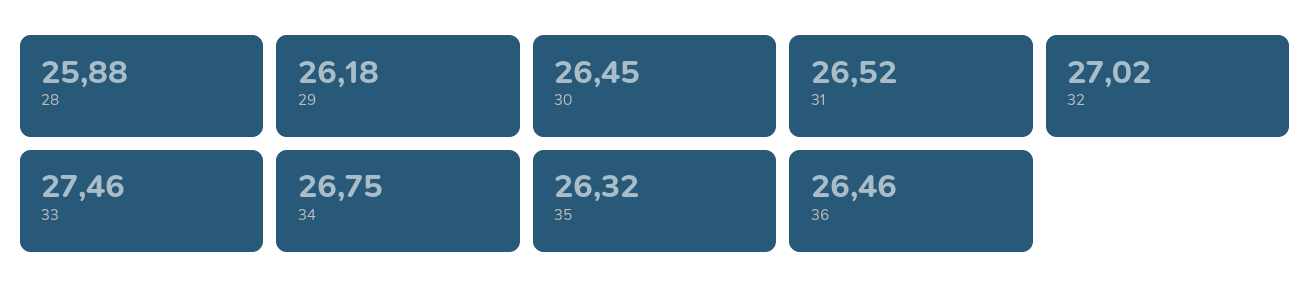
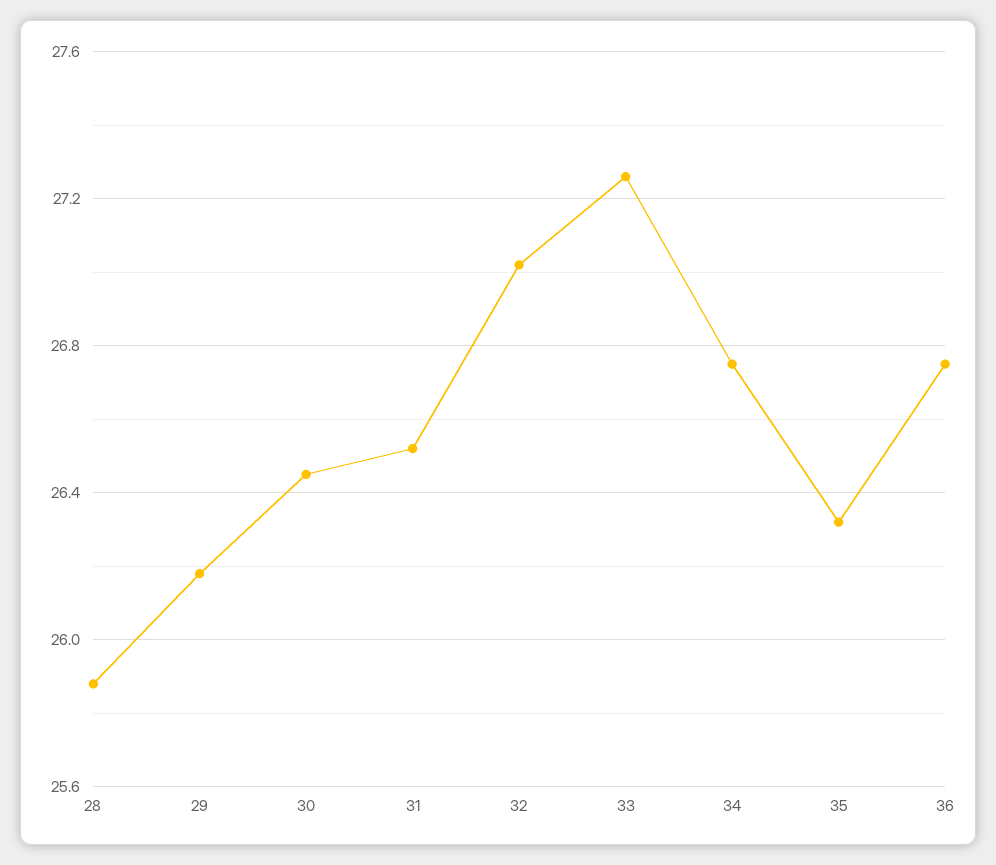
33: 27.46 -> 27.25
36: 26.46 -> 26.75

